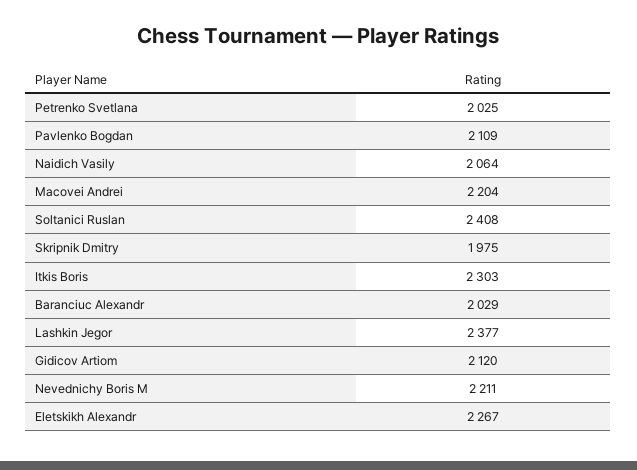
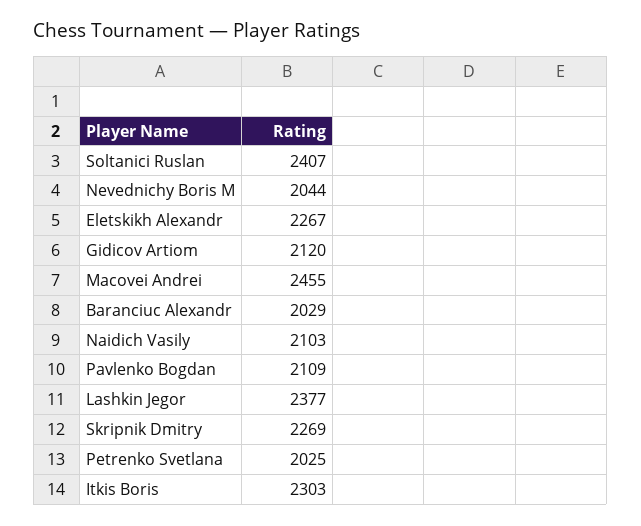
Naidich Vasily: 2064 -> 2103
Macovei Andrei: 2204 -> 2455
Soltanici Ruslan: 2408 -> 2407
Skripnik Dmitry: 1975 -> 2269
Nevednichy Boris M: 2211 -> 2044

